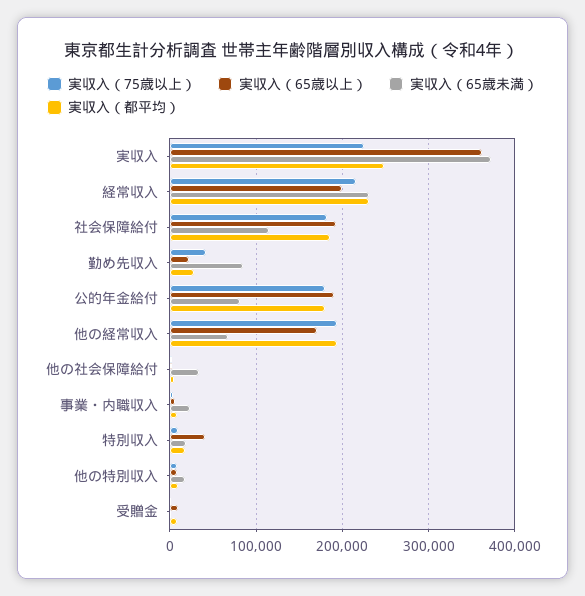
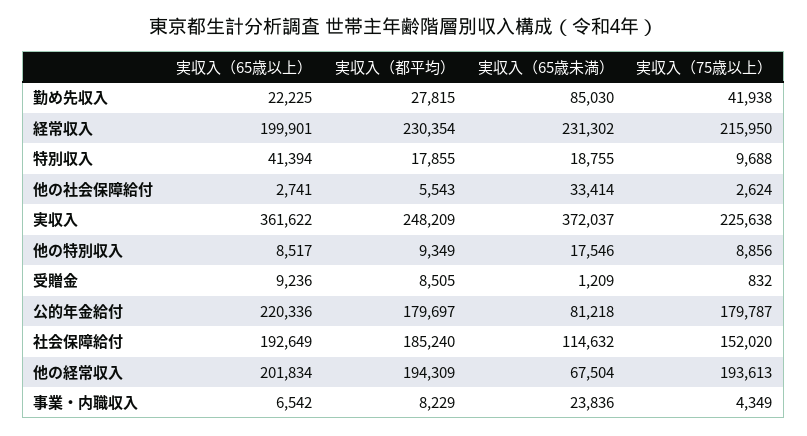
実収入（75歳以上）, 社会保障給付: 180000 -> 152020
実収入（65歳以上）, 公的年金給付: 190000 -> 220336
実収入（65歳以上）, 他の経常収入: 170000 -> 201834

